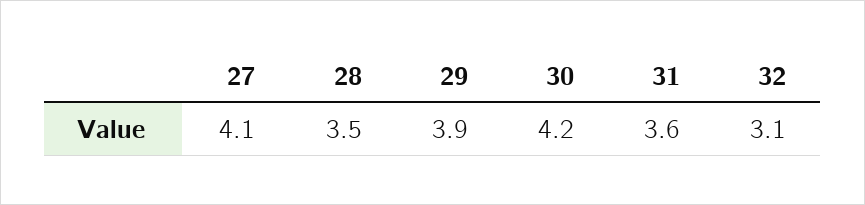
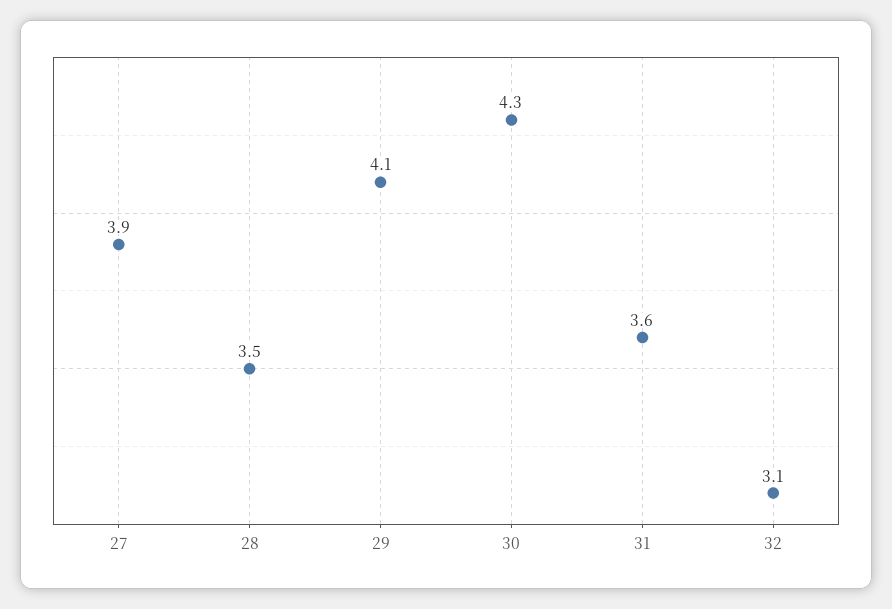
27: 4.1 -> 3.9
29: 3.9 -> 4.1
30: 4.2 -> 4.3

